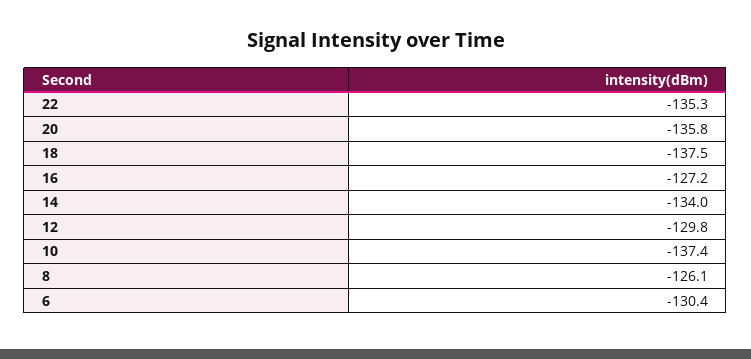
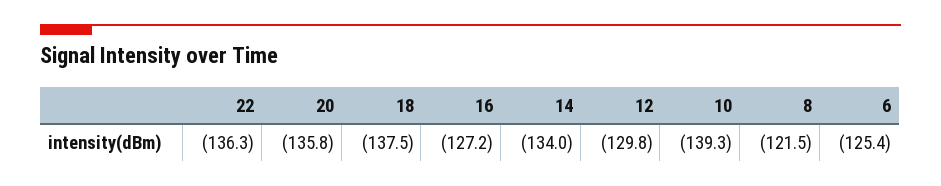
22: -135.3 -> -136.3
10: -137.4 -> -139.3
8: -126.1 -> -121.5
6: -130.4 -> -125.4

